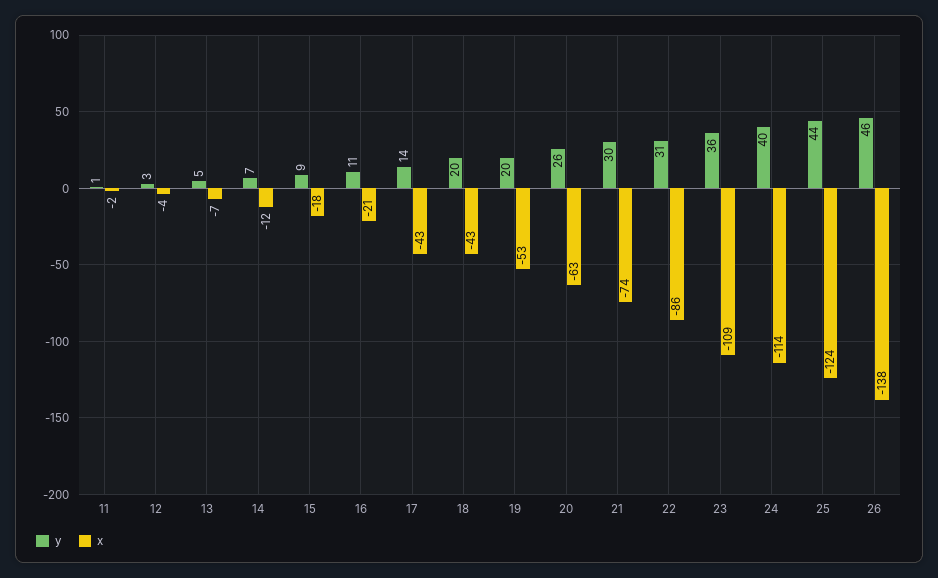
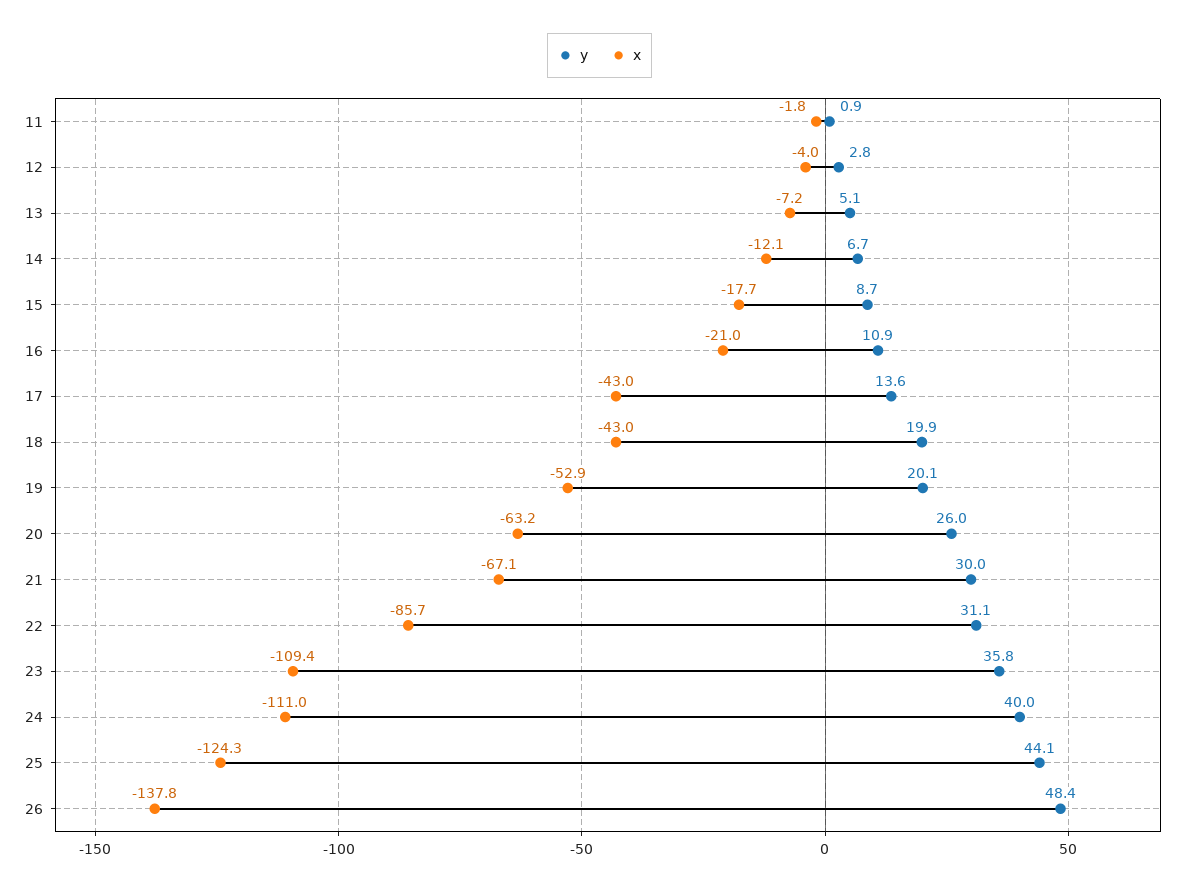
x, 21: -74 -> -67.1
x, 24: -114 -> -111
y, 26: 46 -> 48.4

